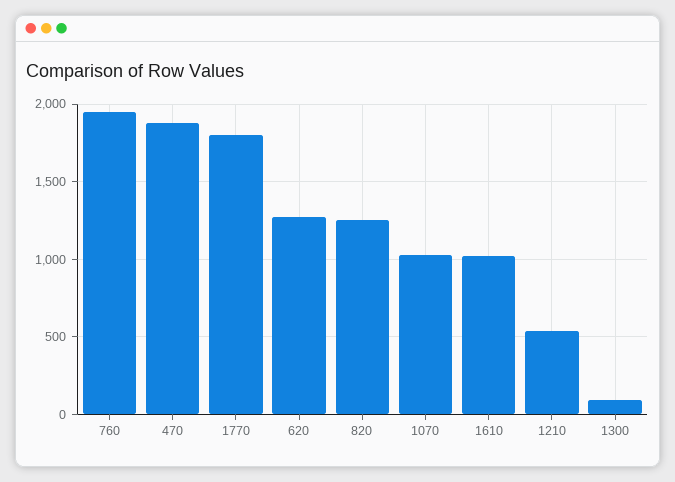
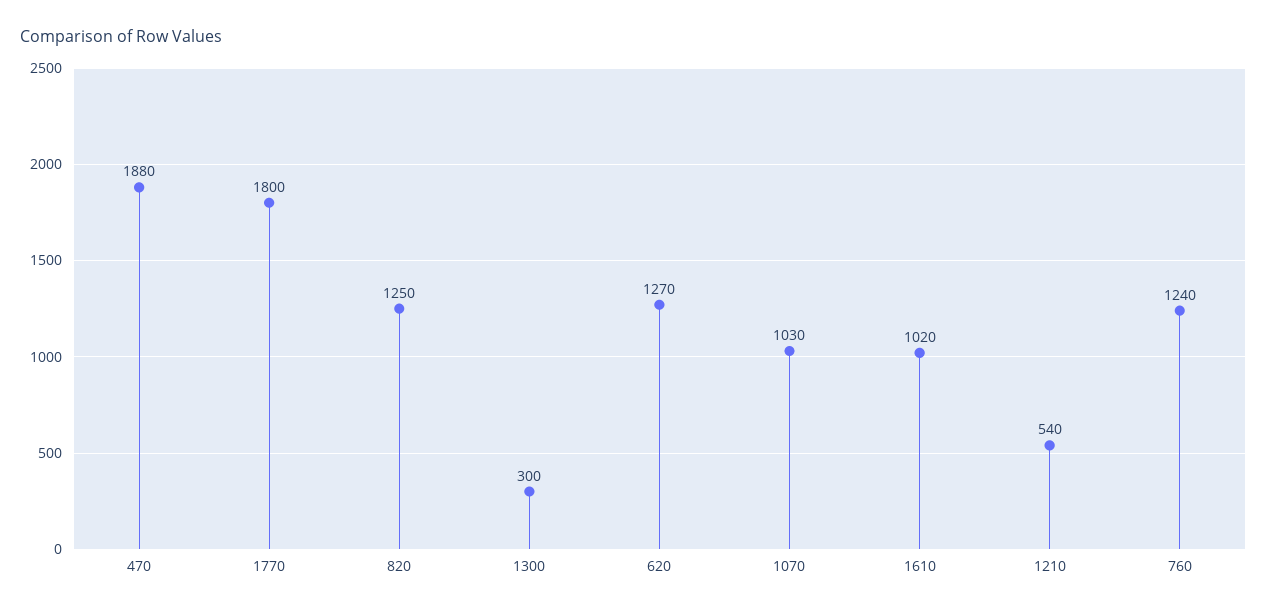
760: 1950 -> 1240
1300: 100 -> 300

